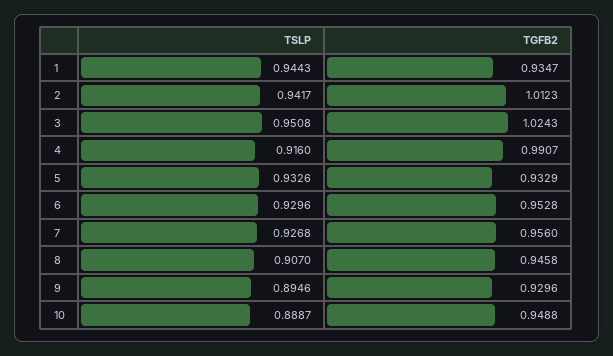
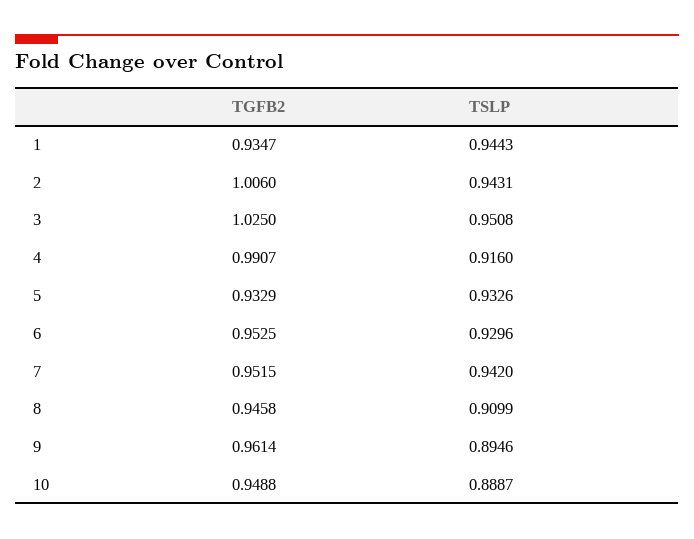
TSLP, 2: 0.9417 -> 0.9431
TGFB2, 2: 1.0123 -> 1.006
TGFB2, 3: 1.0243 -> 1.025
TGFB2, 6: 0.9528 -> 0.9525
TSLP, 7: 0.9268 -> 0.942
TGFB2, 7: 0.956 -> 0.9515
TSLP, 8: 0.907 -> 0.9099
TGFB2, 9: 0.9296 -> 0.9614

